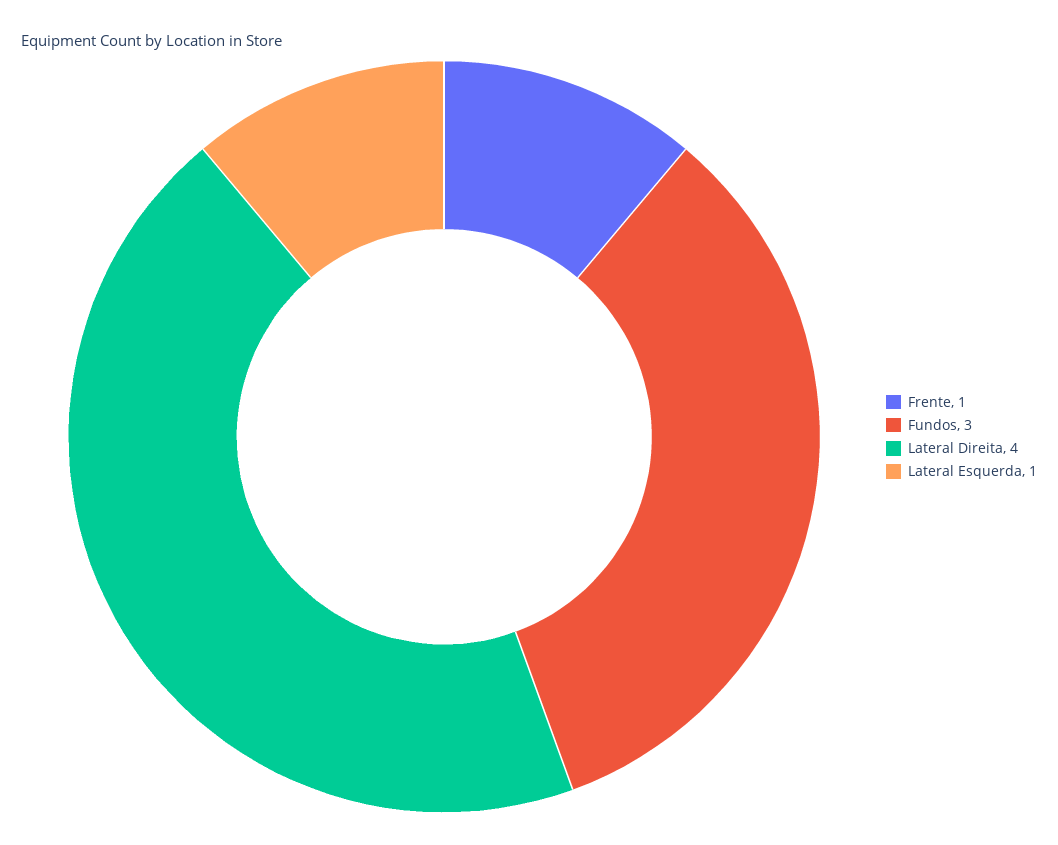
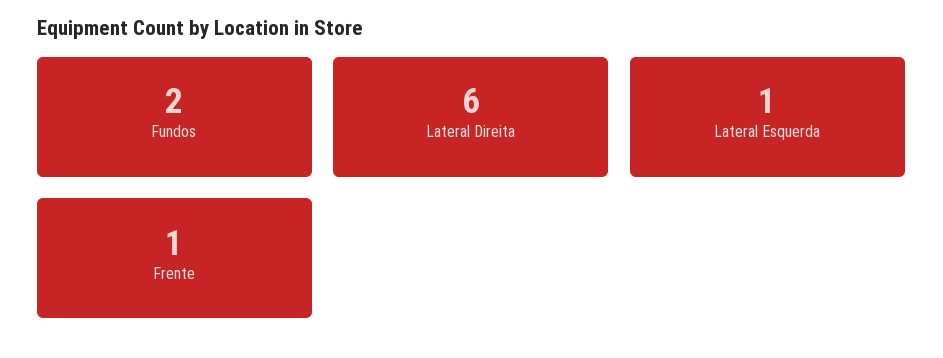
Fundos: 3 -> 2
Lateral Direita: 4 -> 6

